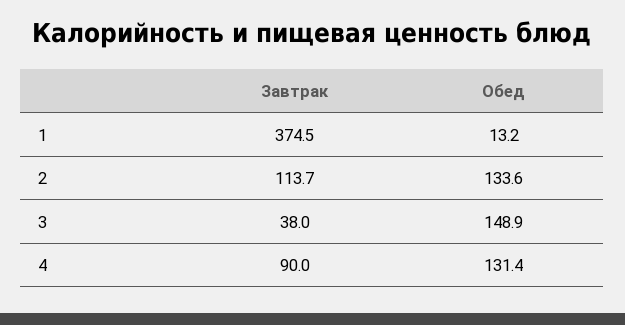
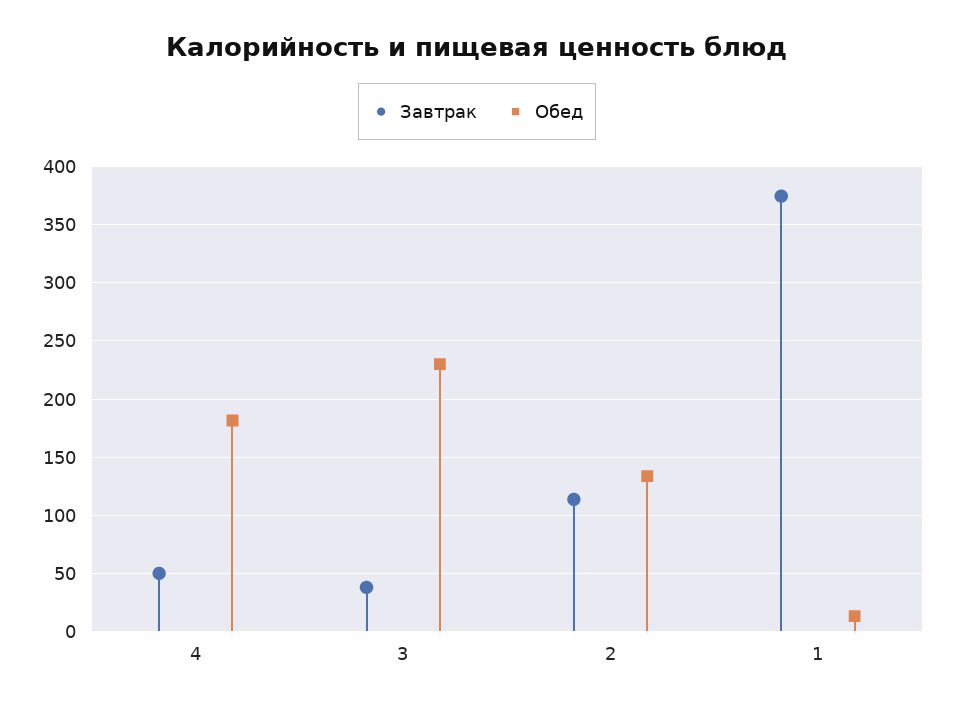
Обед, 3: 148.9 -> 230
Завтрак, 4: 90 -> 50
Обед, 4: 131.4 -> 180

